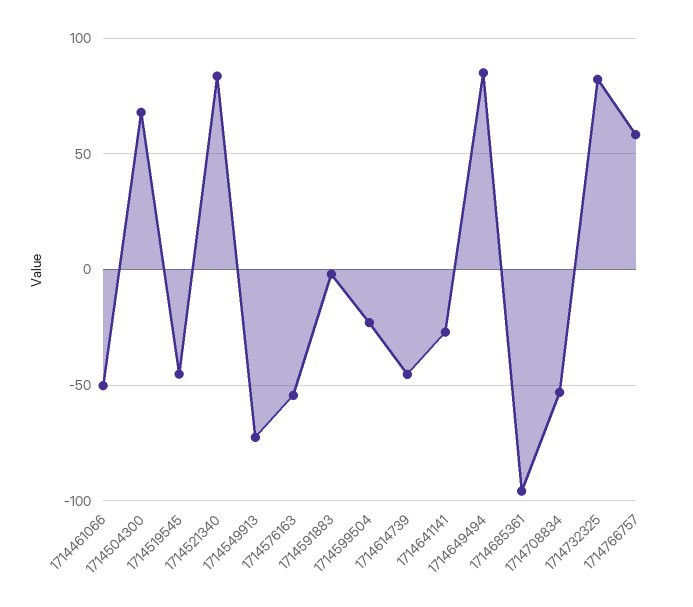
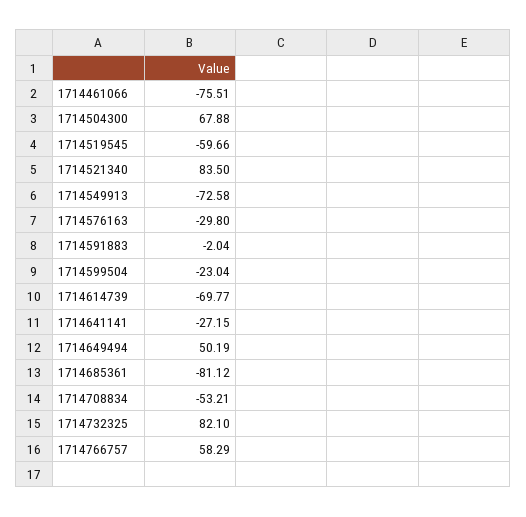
1714461066: -50 -> -75.51
1714519545: -45 -> -59.66
1714576163: -55 -> -29.8
1714614739: -45 -> -69.77
1714649494: 85 -> 50.19
1714685361: -95 -> -81.12

